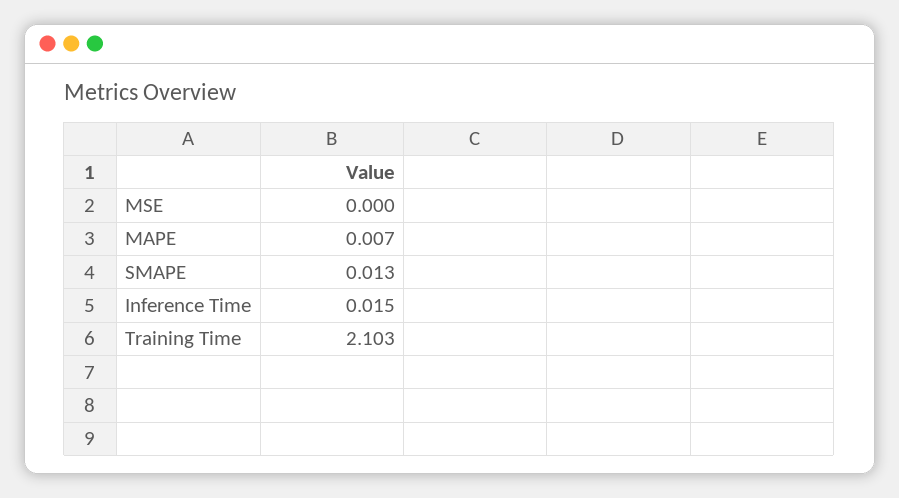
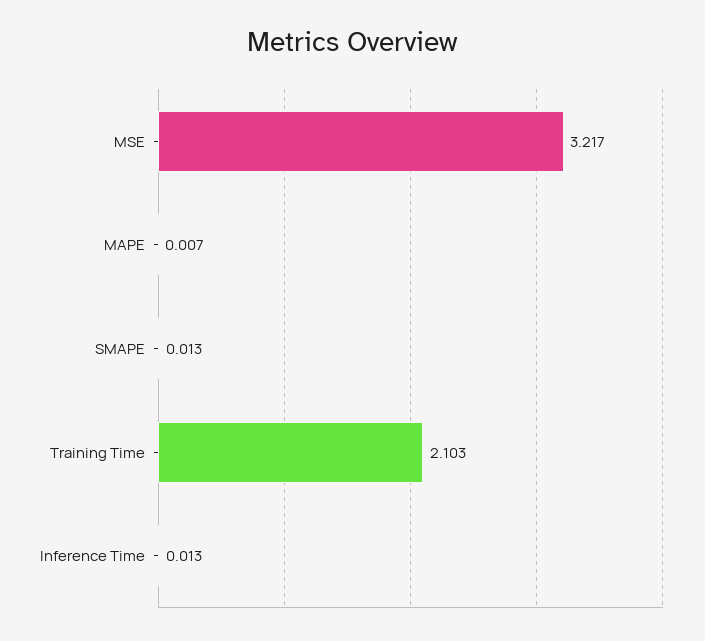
MSE: 0 -> 3.217
Inference Time: 0.015 -> 0.013

